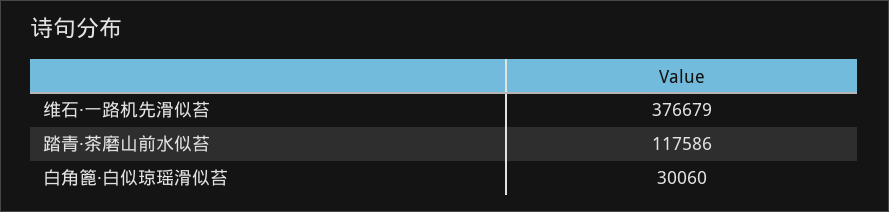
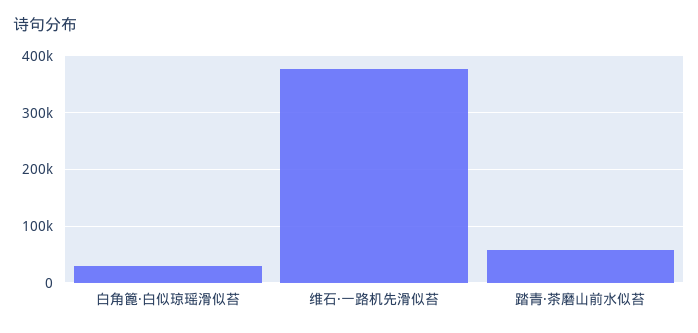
踏青·茶磨山前水似苔: 117586 -> 60000

